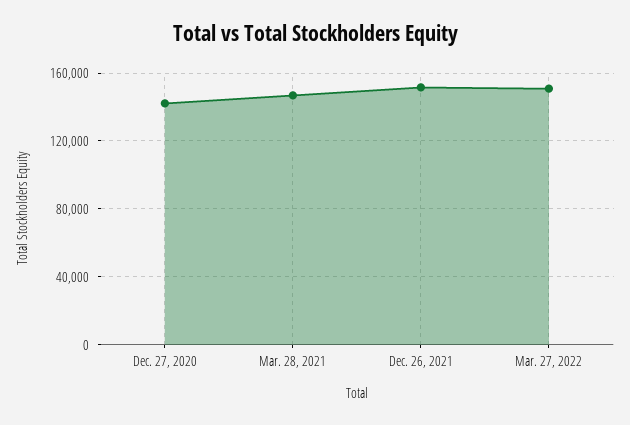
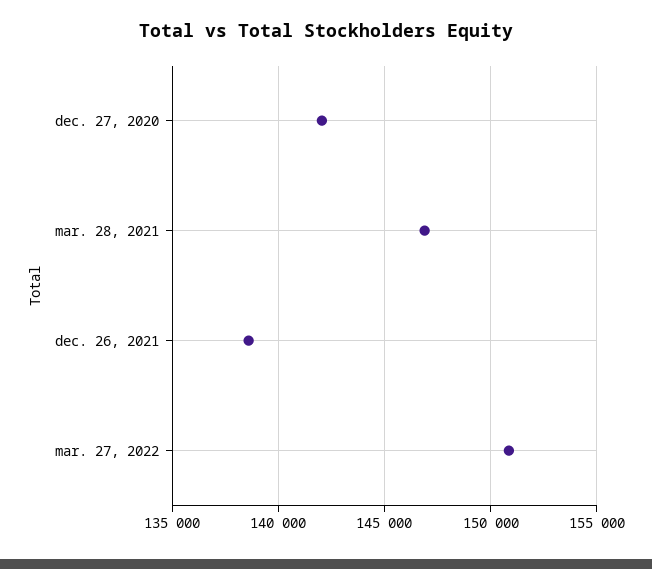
Dec. 26, 2021: 150000 -> 138500

